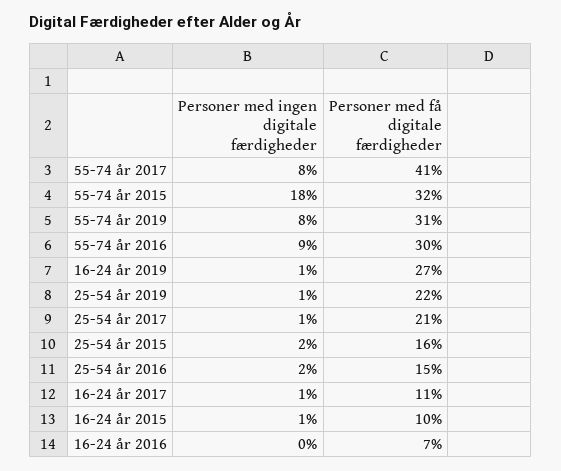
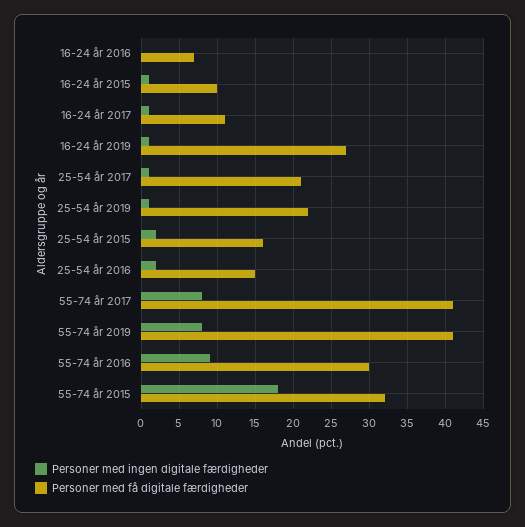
Personer med få digitale færdigheder, 55-74 år 2019: 31 -> 41

